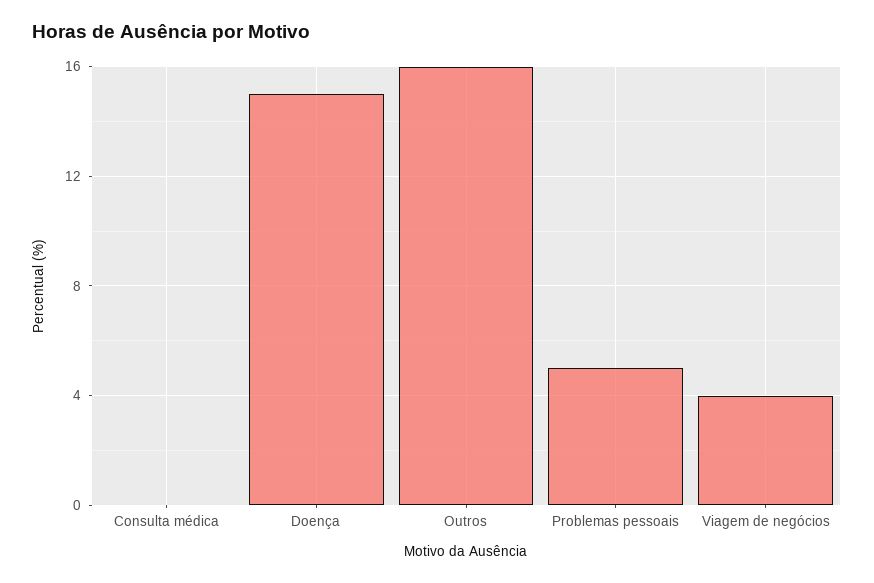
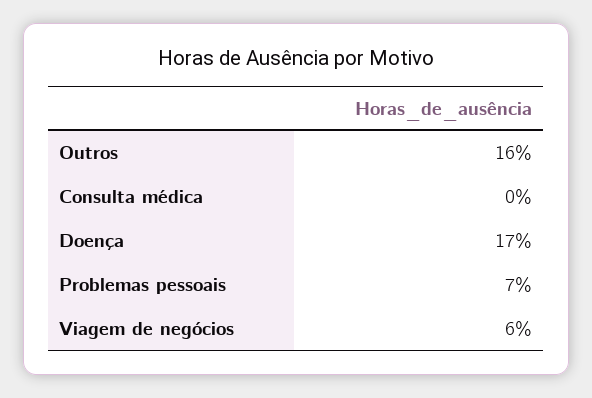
Doença: 15 -> 17
Problemas pessoais: 5 -> 7
Viagem de negócios: 4 -> 6

